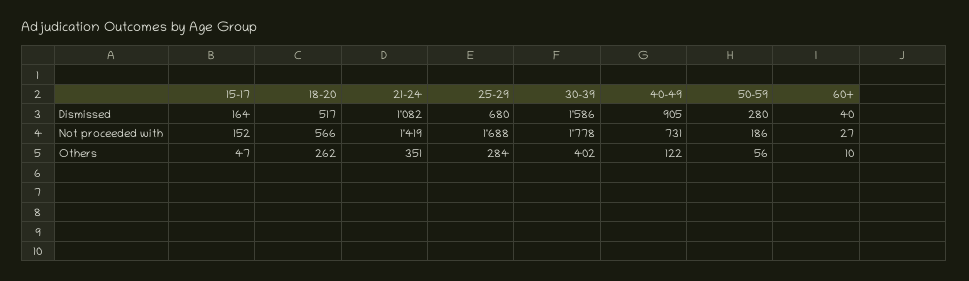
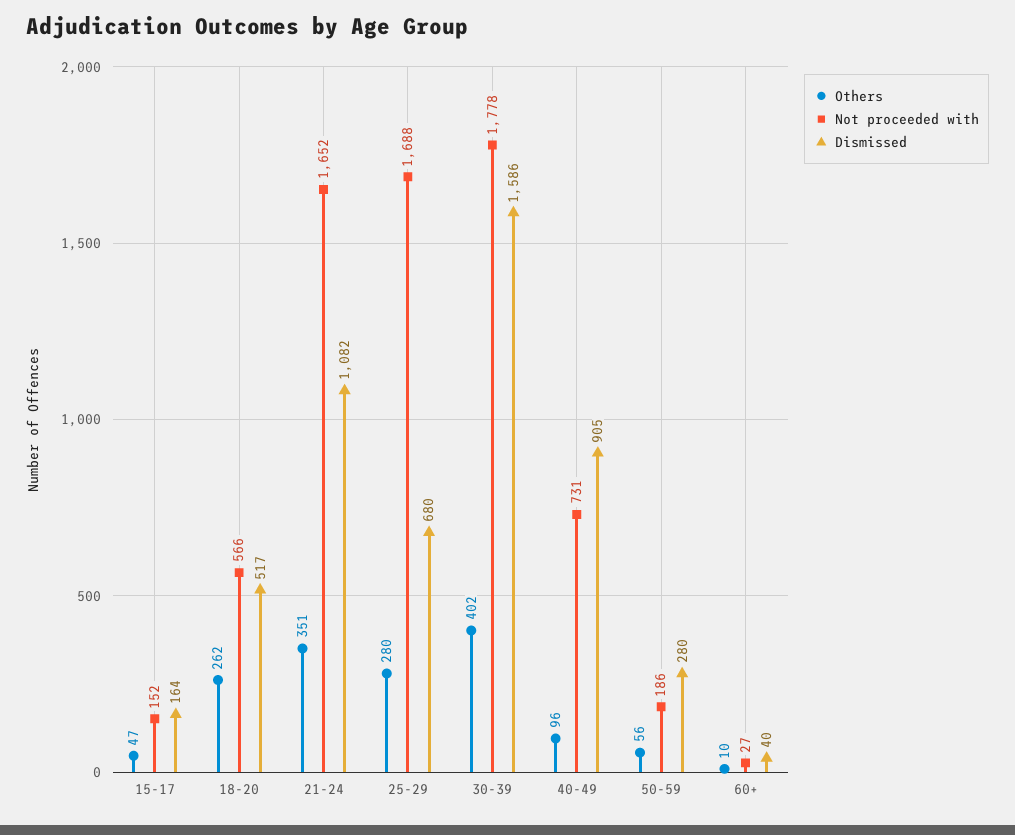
Not proceeded with, 21-24: 1419 -> 1652
Others, 25-29: 284 -> 280
Others, 40-49: 122 -> 96

